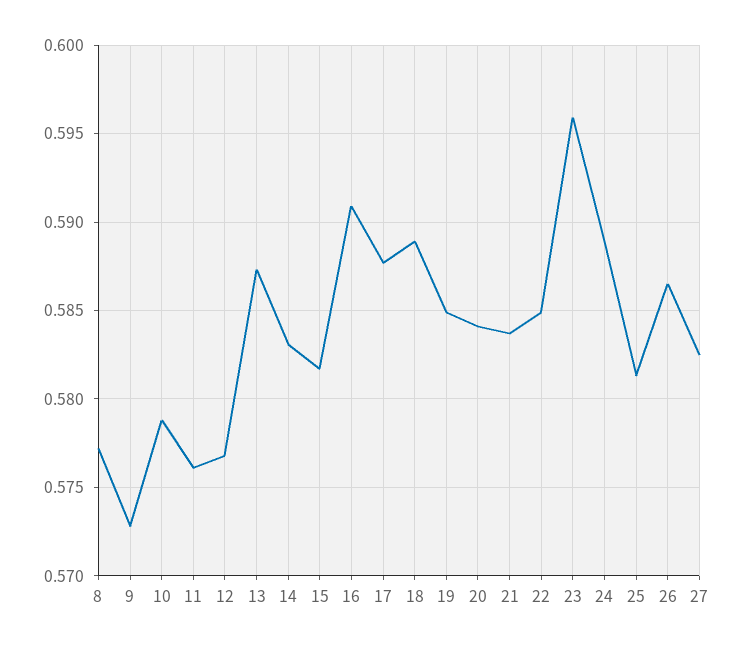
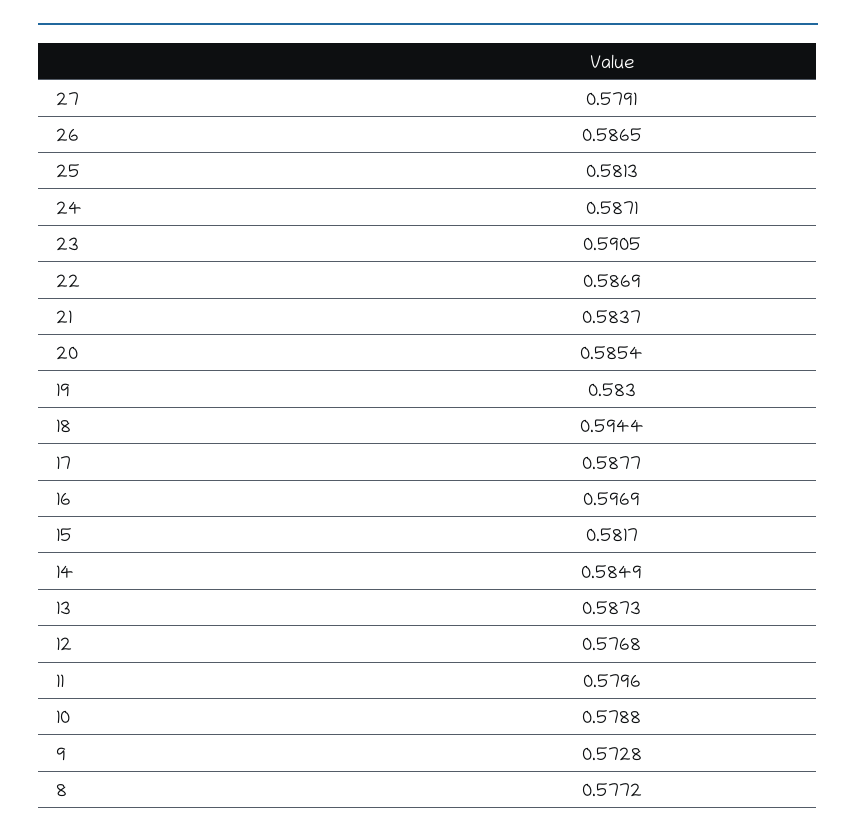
11: 0.576 -> 0.5796
14: 0.583 -> 0.5849
16: 0.591 -> 0.5969
18: 0.589 -> 0.5944
19: 0.585 -> 0.583
20: 0.584 -> 0.5854
22: 0.585 -> 0.5869
23: 0.596 -> 0.5905
24: 0.589 -> 0.5871
27: 0.5825 -> 0.5791

